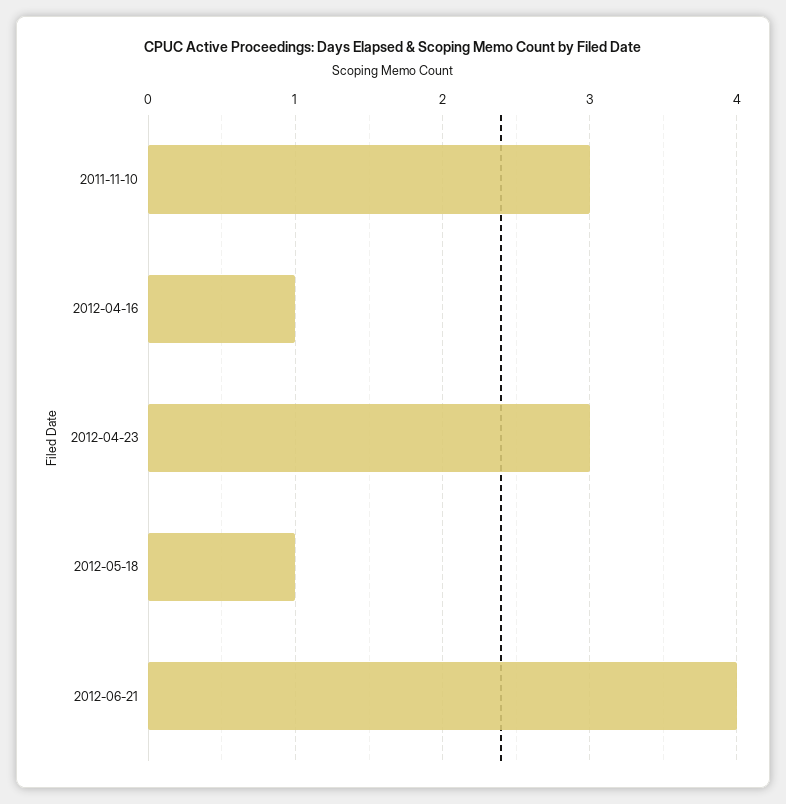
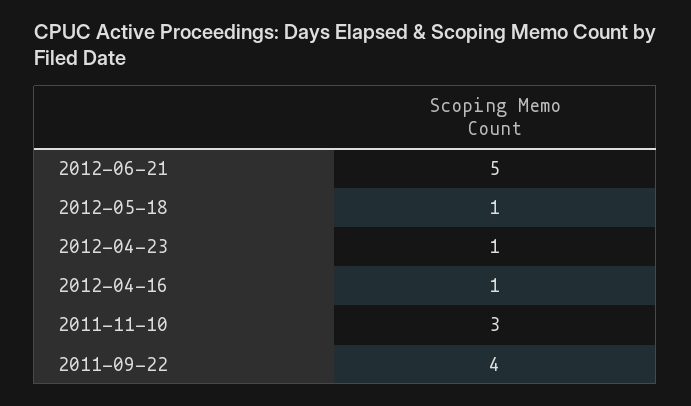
2012-04-23: 3 -> 1
2012-06-21: 4 -> 5
2011-09-22: none -> 4

